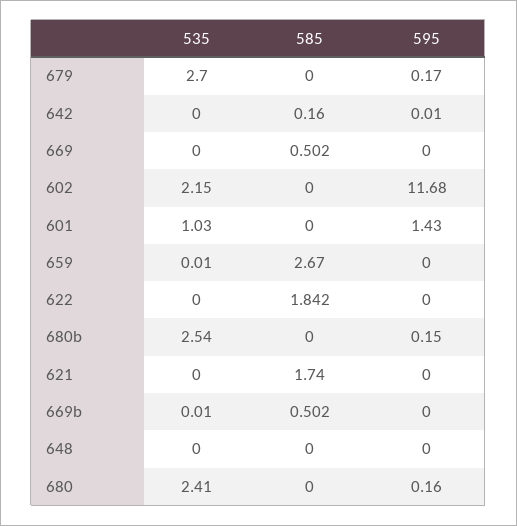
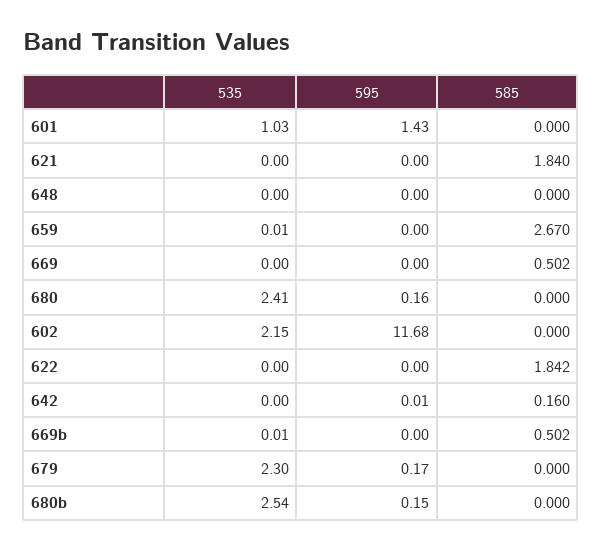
535, 679: 2.7 -> 2.3
585, 621: 1.74 -> 1.84

